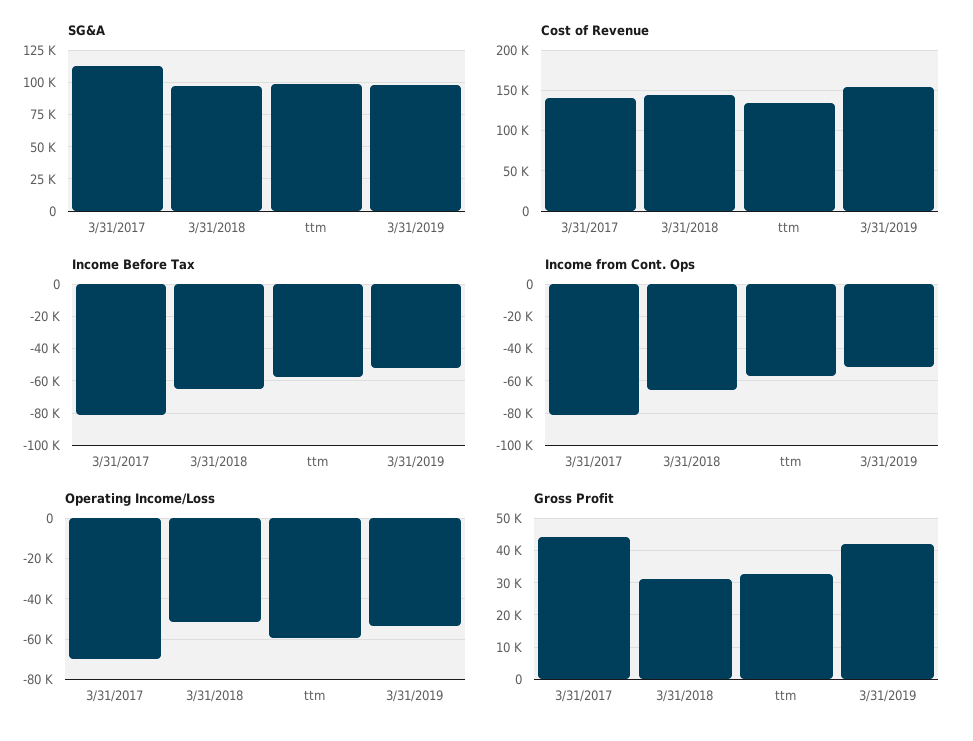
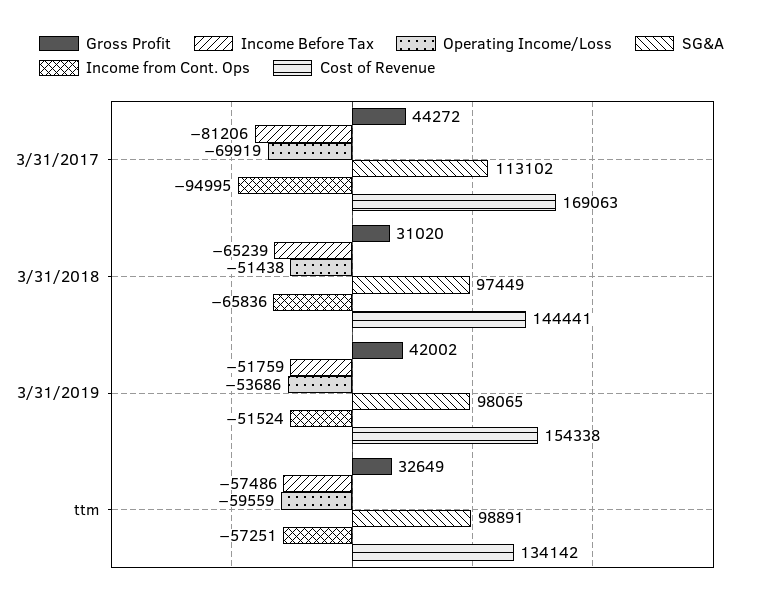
Cost of Revenue, 3/31/2017: 140000 -> 169063
Income from Cont. Ops, 3/31/2017: -80000 -> -94995

